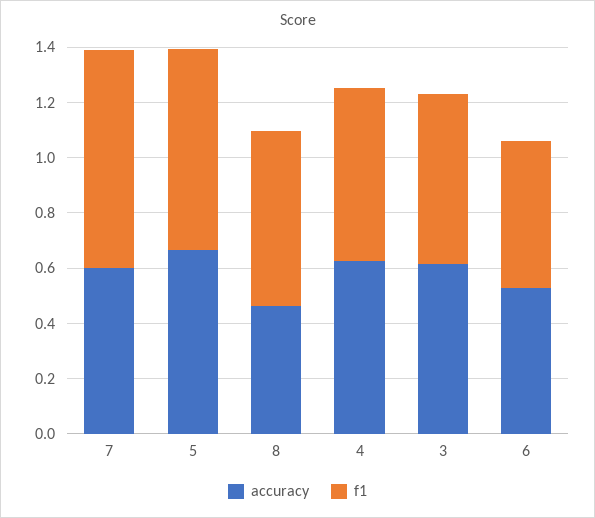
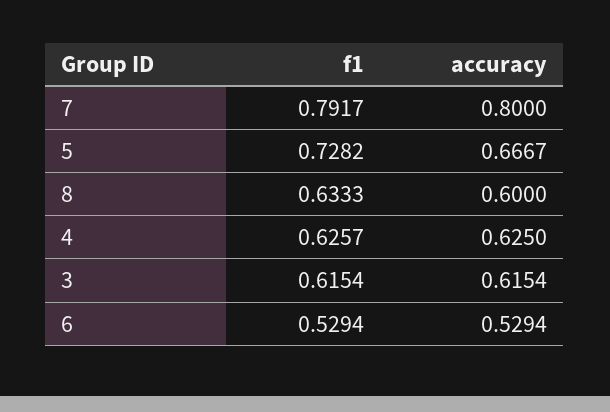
accuracy, 7: 0.6 -> 0.8
accuracy, 8: 0.45 -> 0.6

